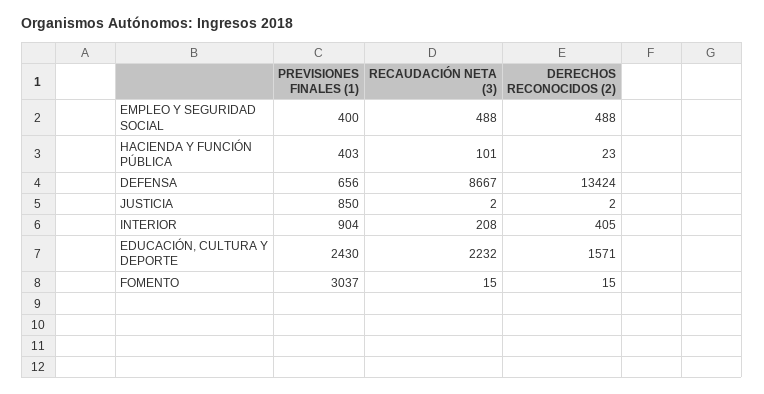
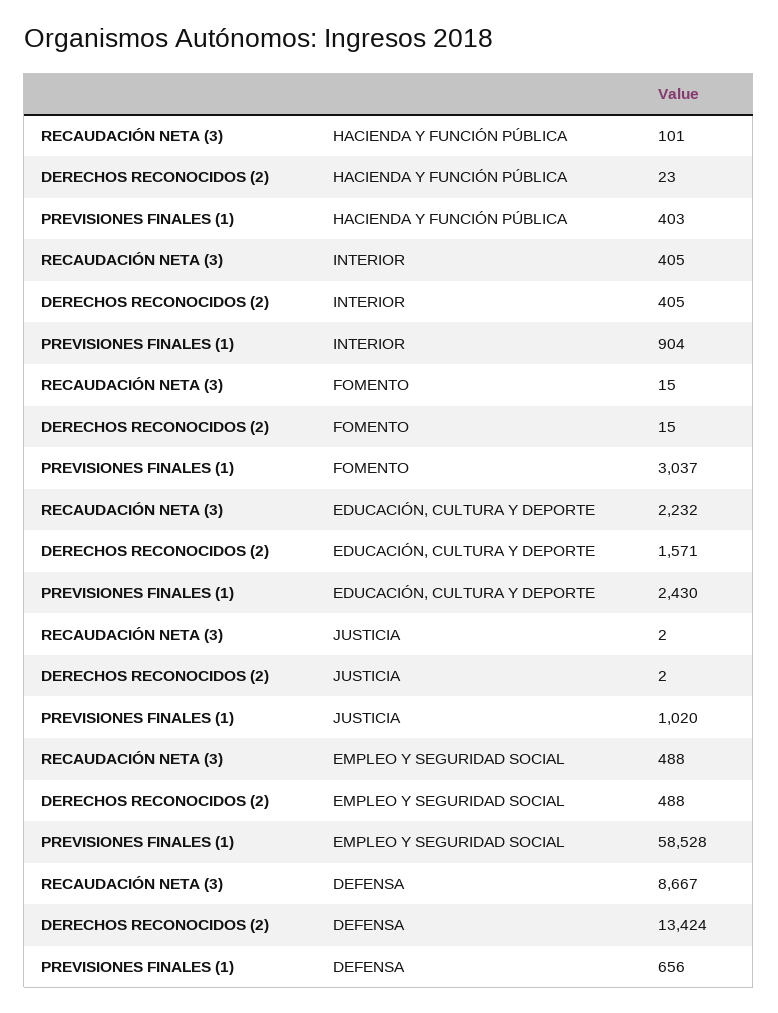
PREVISIONES FINALES (1), EMPLEO Y SEGURIDAD SOCIAL: 400 -> 58528
PREVISIONES FINALES (1), JUSTICIA: 850 -> 1020
RECAUDACIÓN NETA (3), INTERIOR: 208 -> 405

